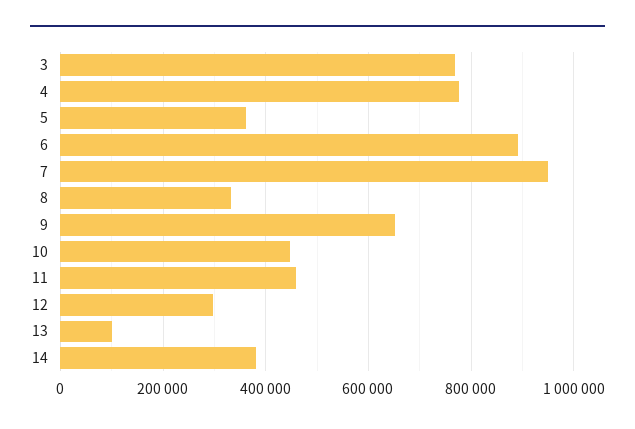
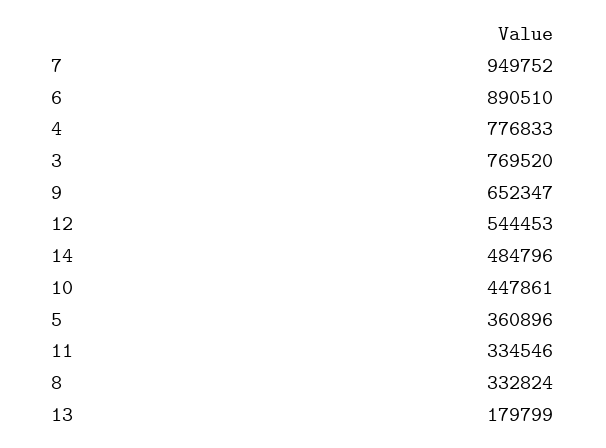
11: 460000 -> 334546
12: 300000 -> 544453
13: 100000 -> 179799
14: 380000 -> 484796

